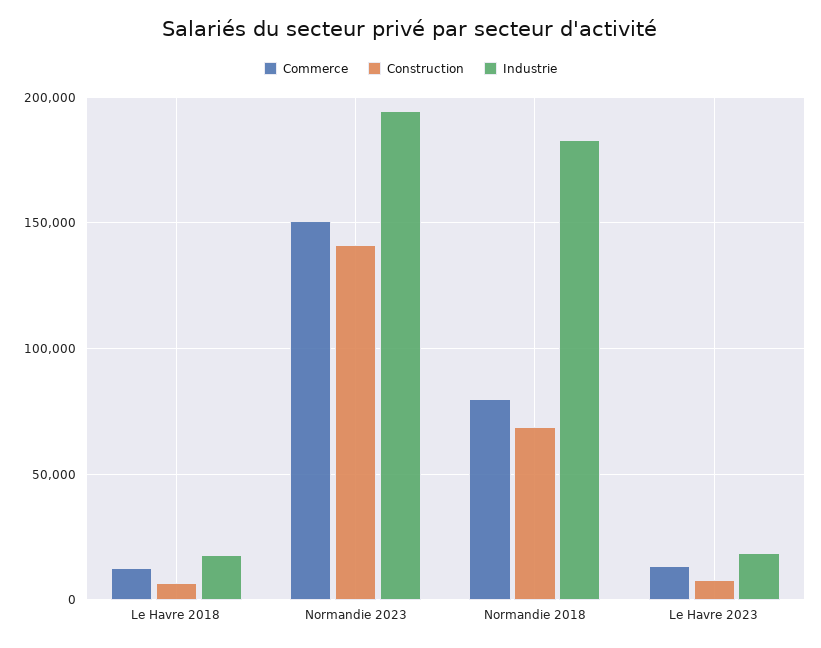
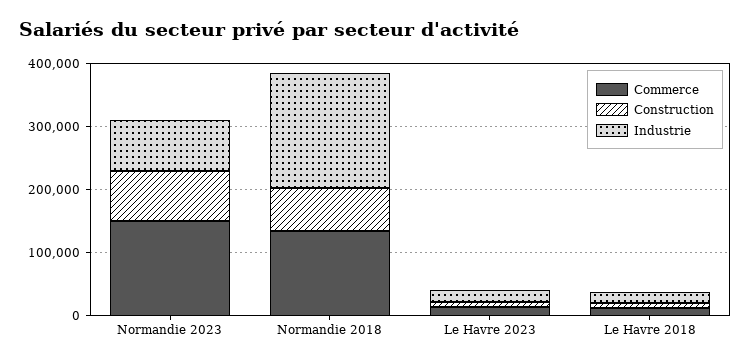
Construction, Normandie 2023: 140000 -> 80000
Industrie, Normandie 2023: 195000 -> 80000
Commerce, Normandie 2018: 80000 -> 140000

